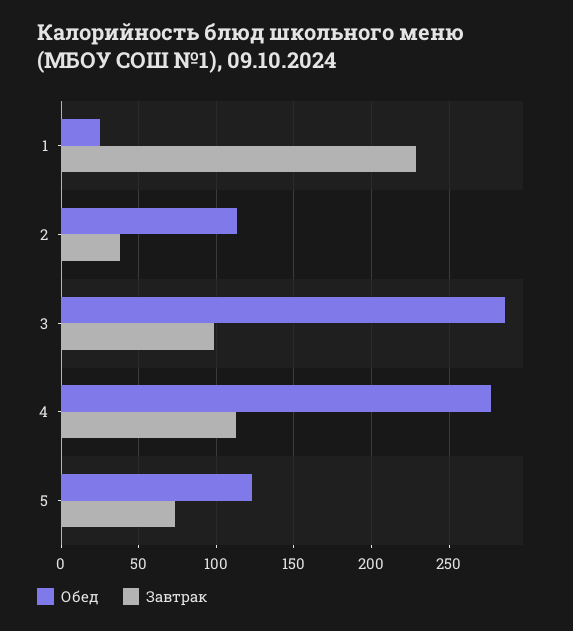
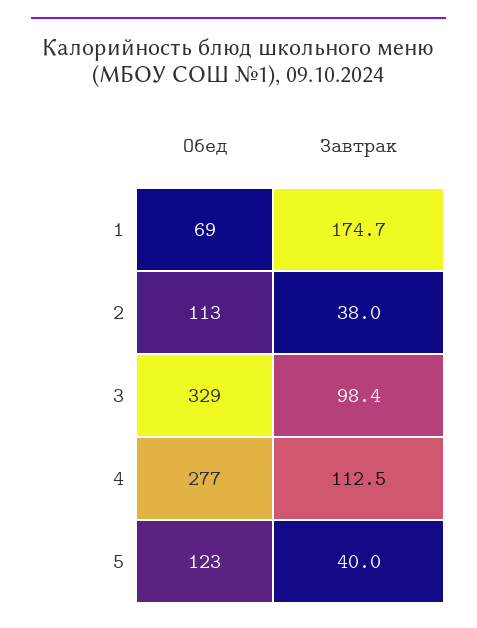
Обед, 1: 25 -> 69
Завтрак, 1: 230 -> 174.7
Обед, 3: 285 -> 329
Завтрак, 5: 75 -> 40

